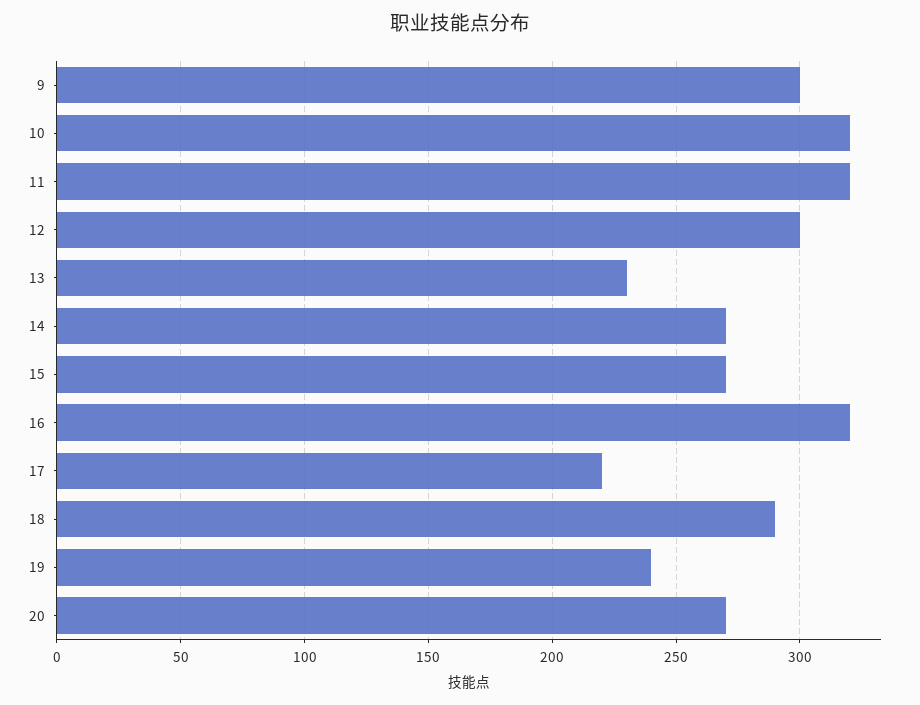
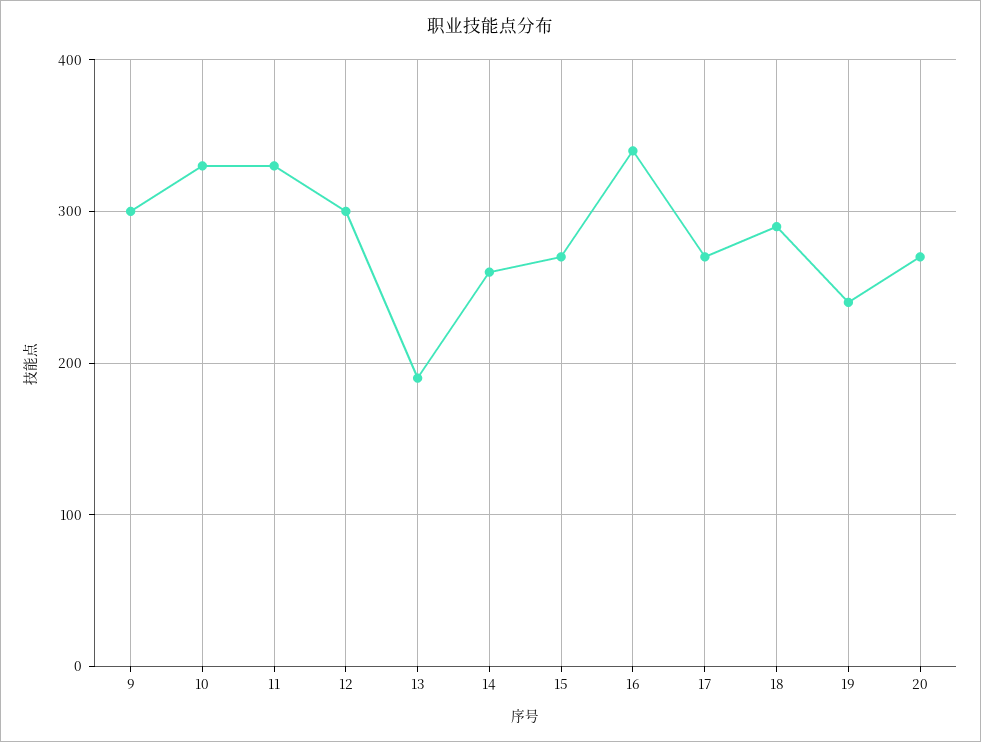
10: 320 -> 330
11: 320 -> 330
13: 230 -> 190
14: 270 -> 260
16: 320 -> 340
17: 220 -> 270

